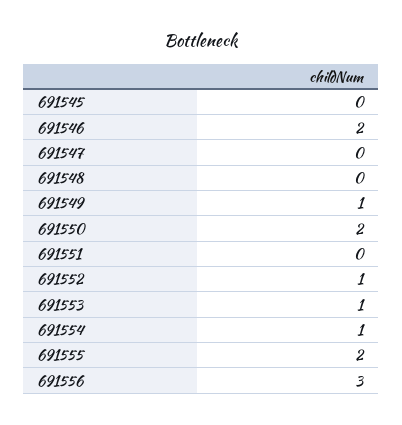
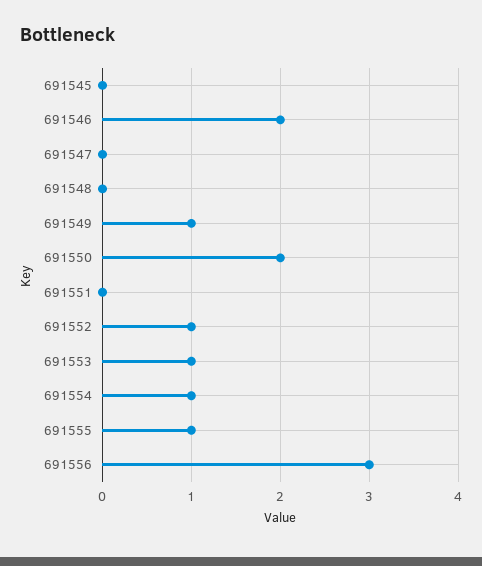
691555: 2 -> 1

